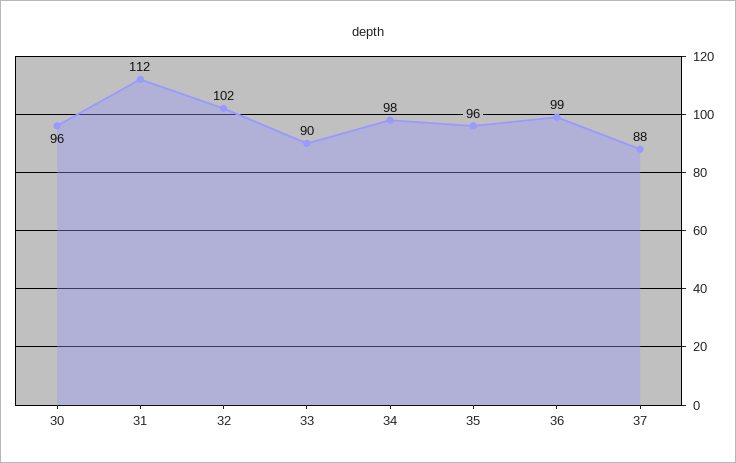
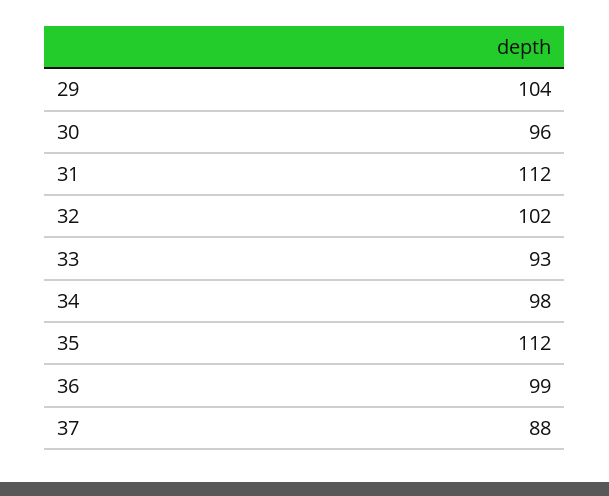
33: 90 -> 93
35: 96 -> 112
29: none -> 104

